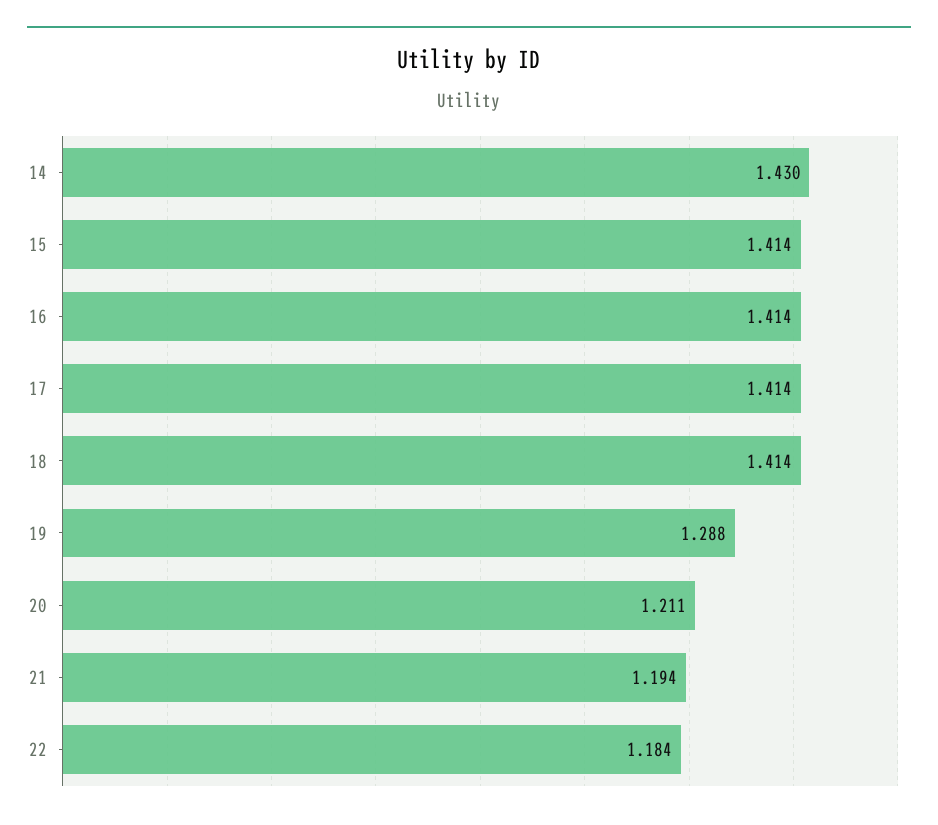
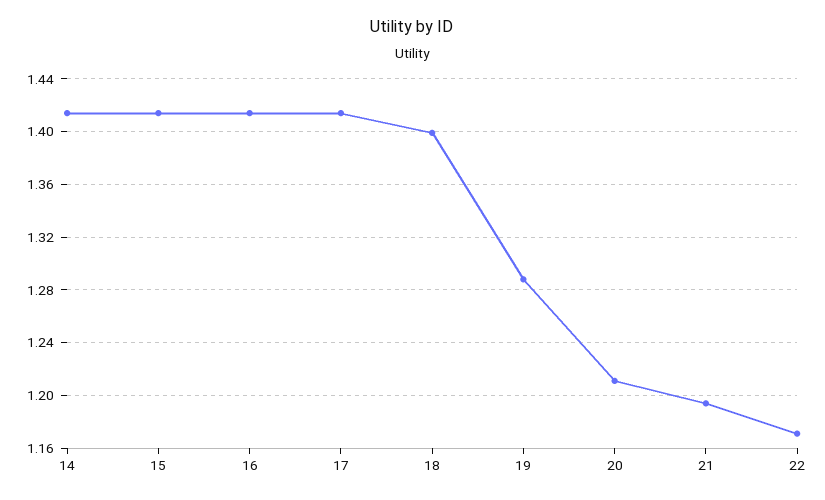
14: 1.43 -> 1.415
18: 1.414 -> 1.4
22: 1.184 -> 1.17

